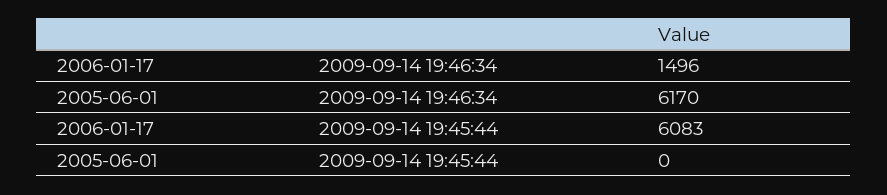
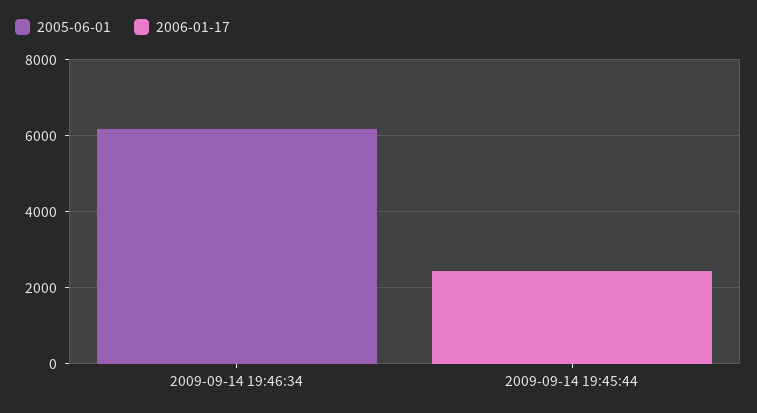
2006-01-17, 2009-09-14 19:46:34: 1496 -> 0
2006-01-17, 2009-09-14 19:45:44: 6083 -> 2500

